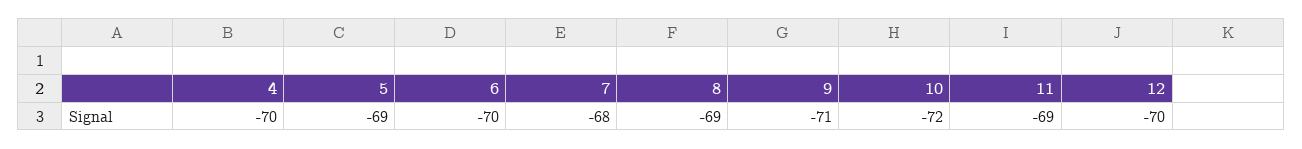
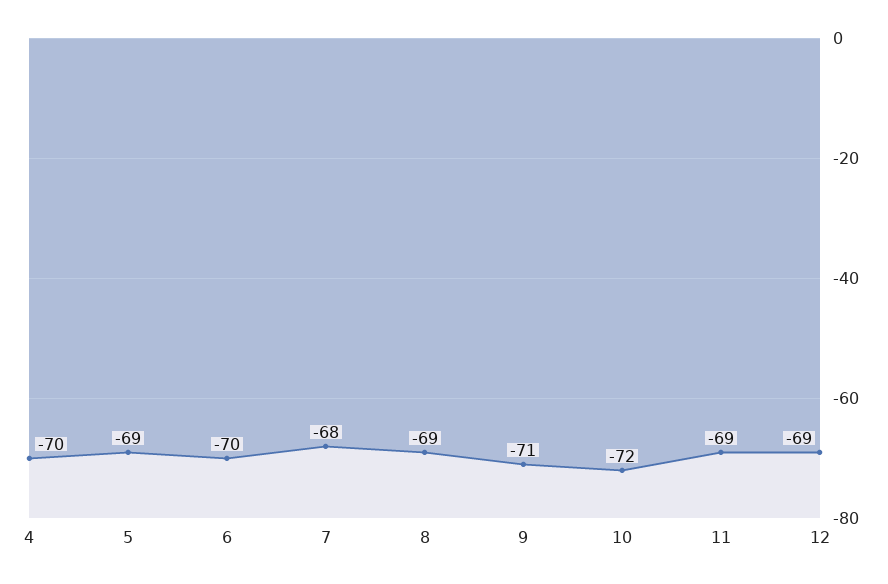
12: -70 -> -69

